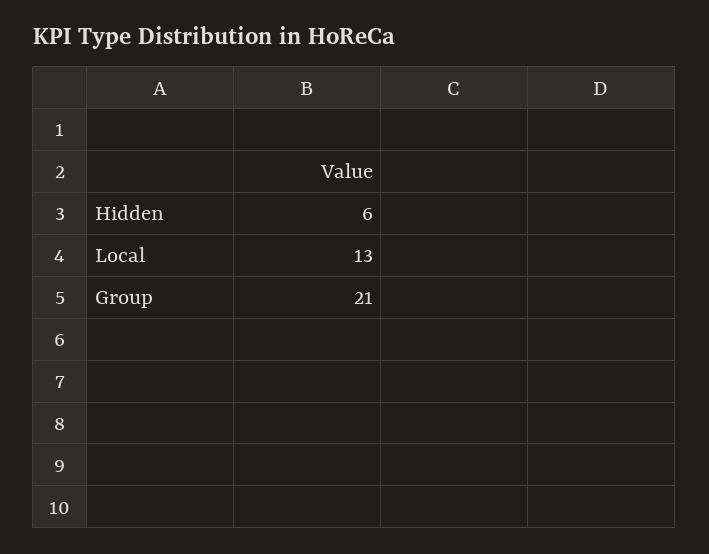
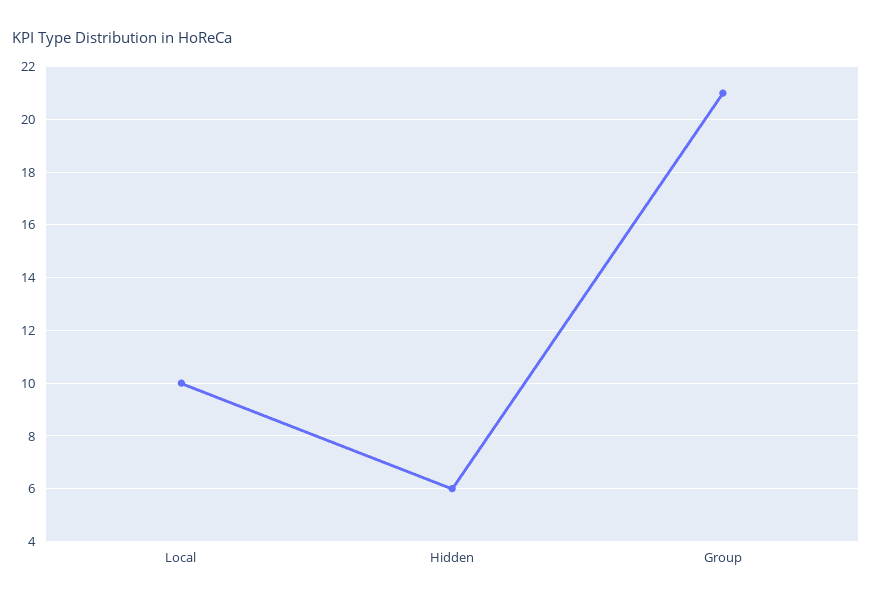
Local: 13 -> 10

